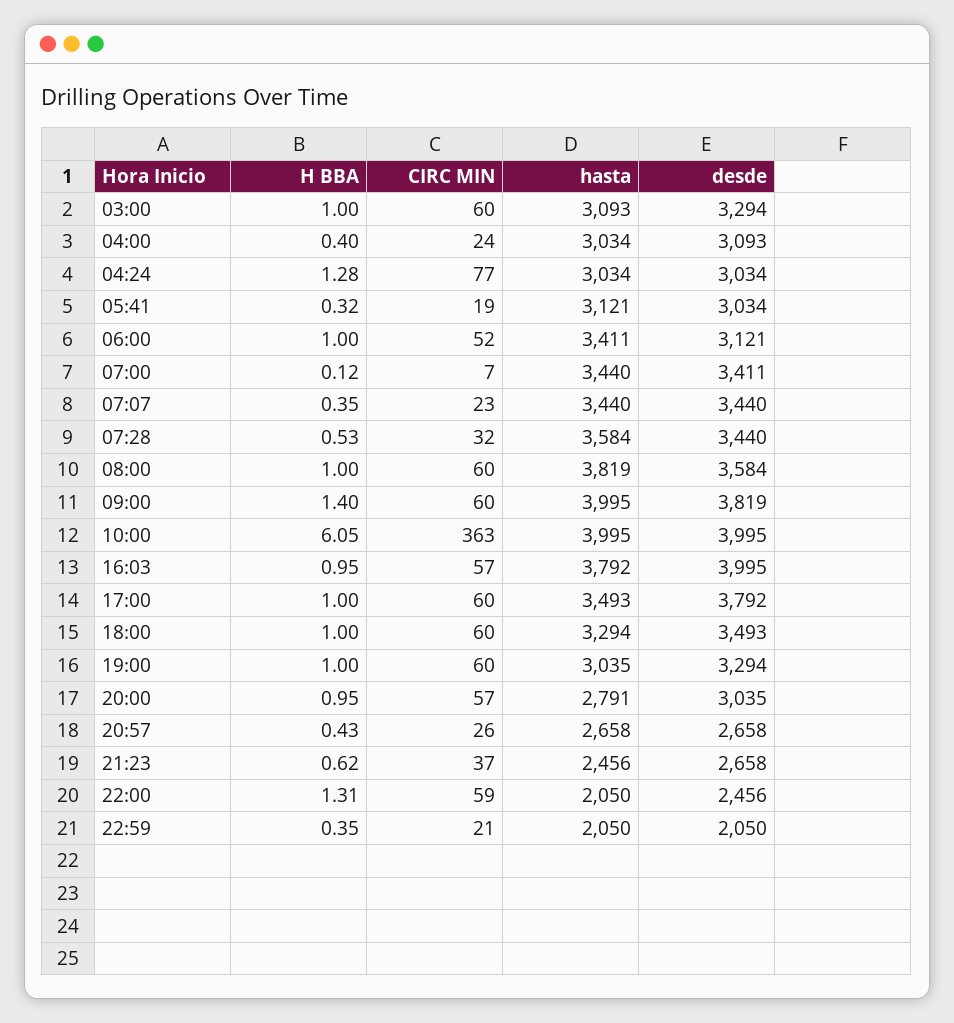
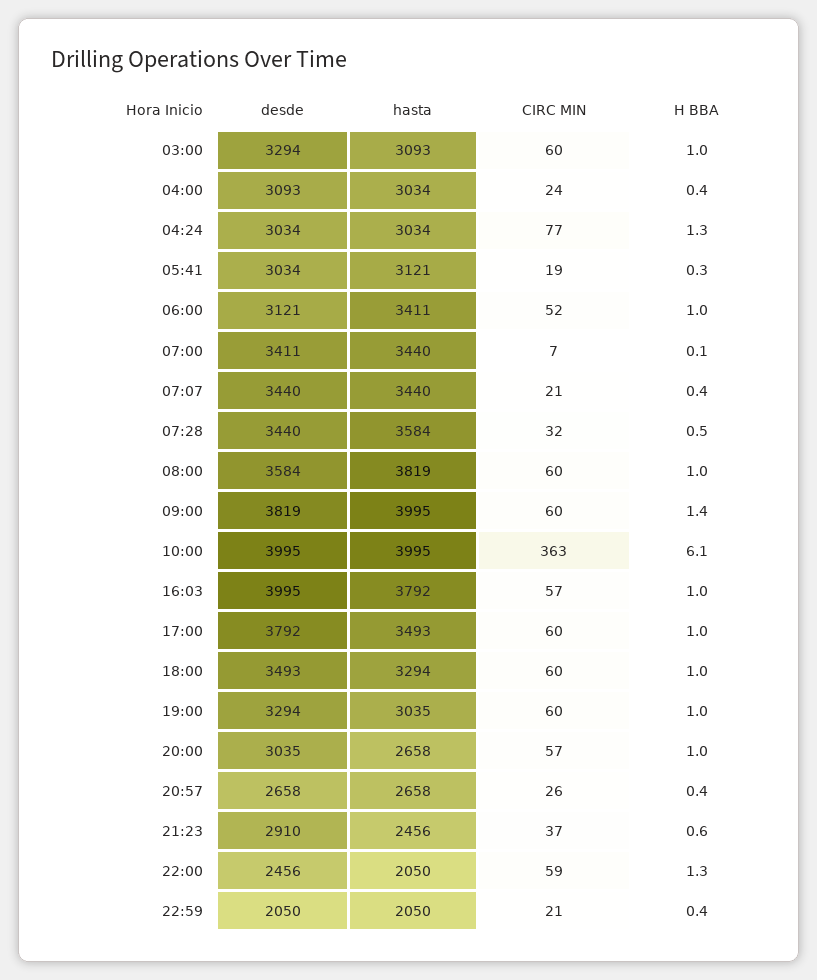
CIRC MIN, 07:07: 23 -> 21
hasta, 20:00: 2791 -> 2658
desde, 21:23: 2658 -> 2910

